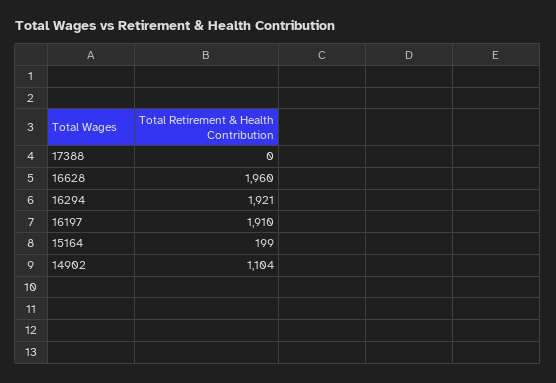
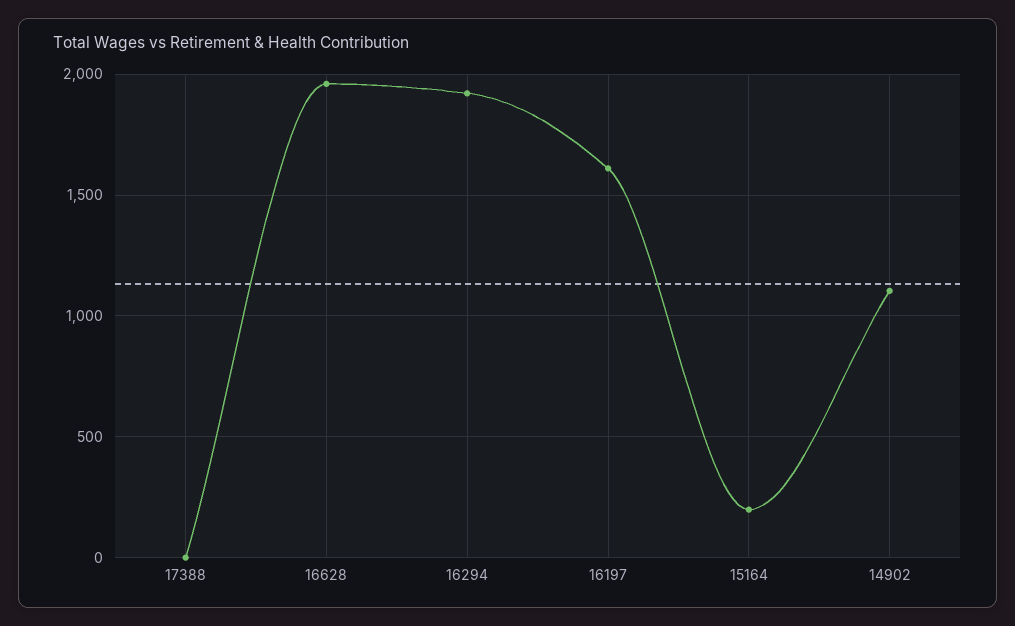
16197: 1910 -> 1600

